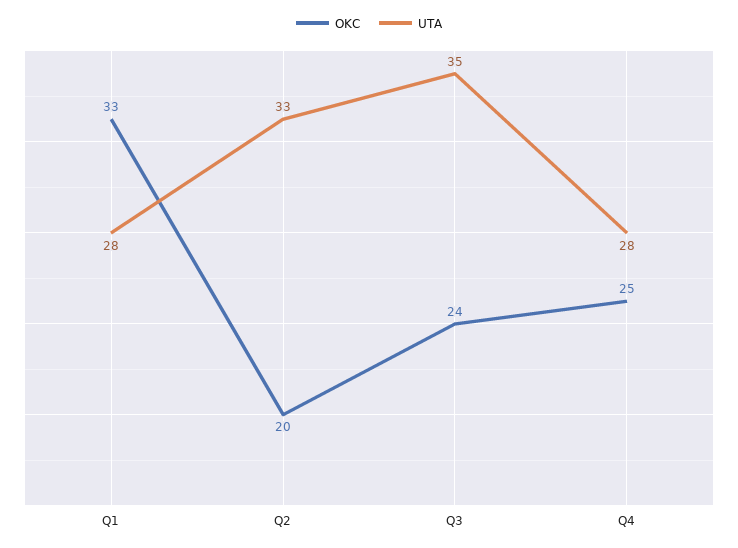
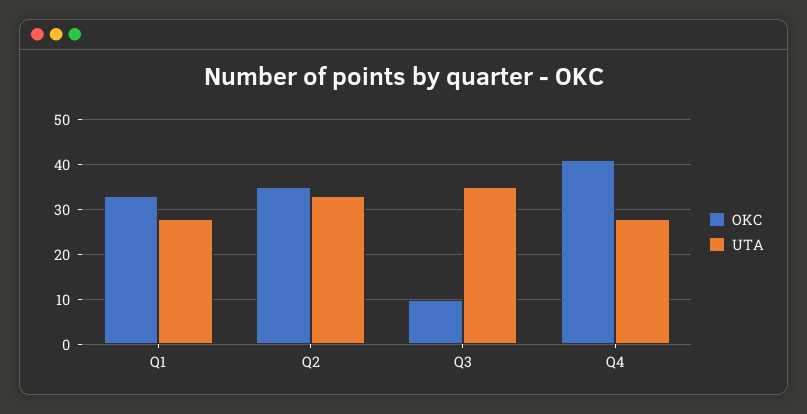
OKC, Q2: 20 -> 35
OKC, Q3: 24 -> 10
OKC, Q4: 25 -> 40

